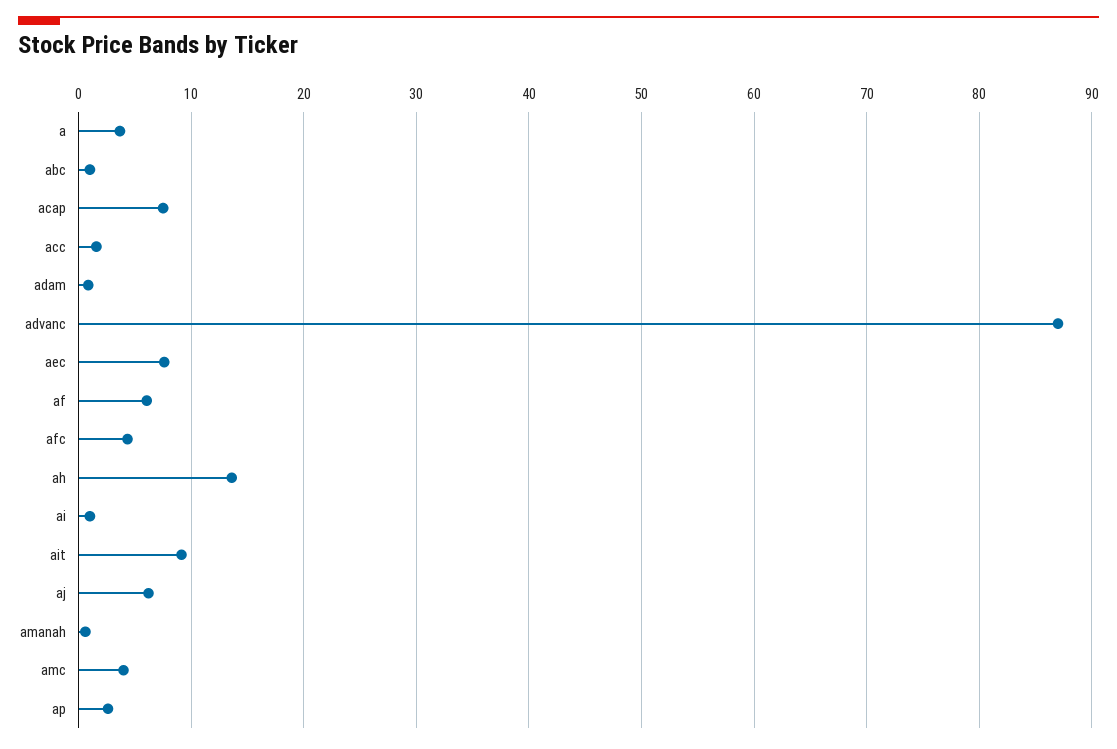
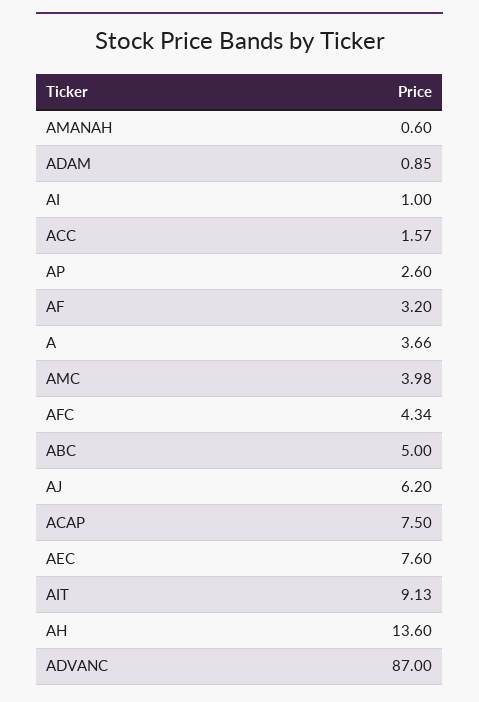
abc: 1 -> 5
af: 6 -> 3.2

